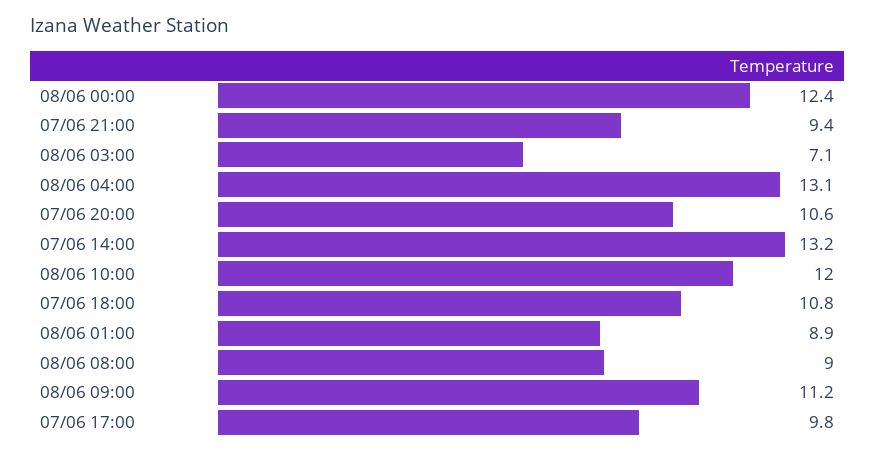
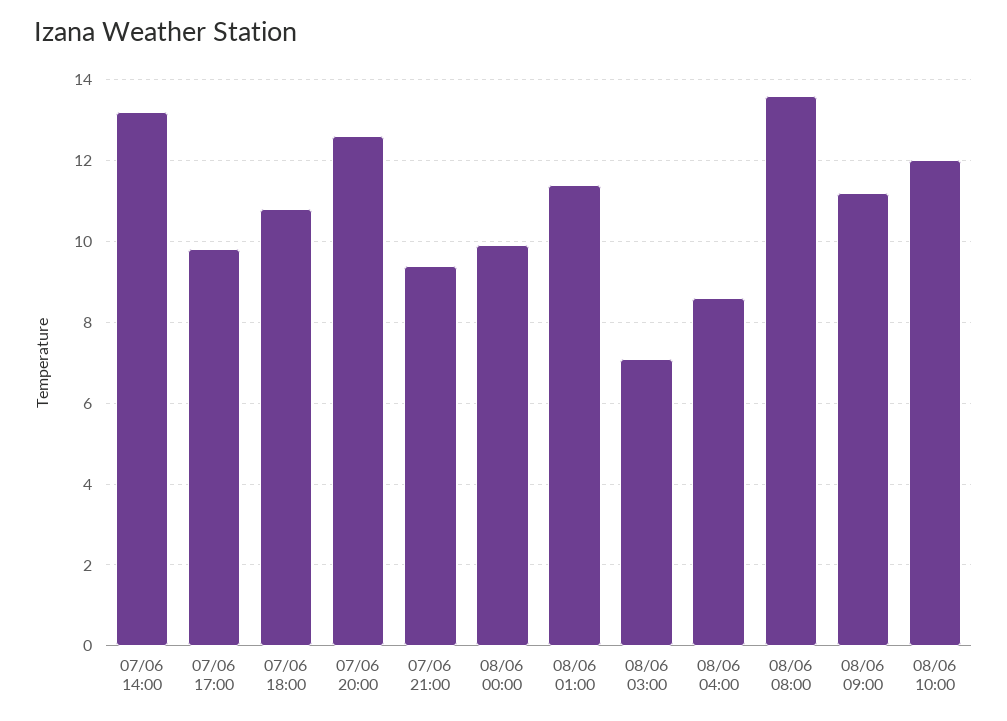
08/06 00:00: 12.4 -> 10
08/06 04:00: 13.1 -> 8.5
07/06 20:00: 10.6 -> 12.5
08/06 01:00: 8.9 -> 11.5
08/06 08:00: 9 -> 13.5

